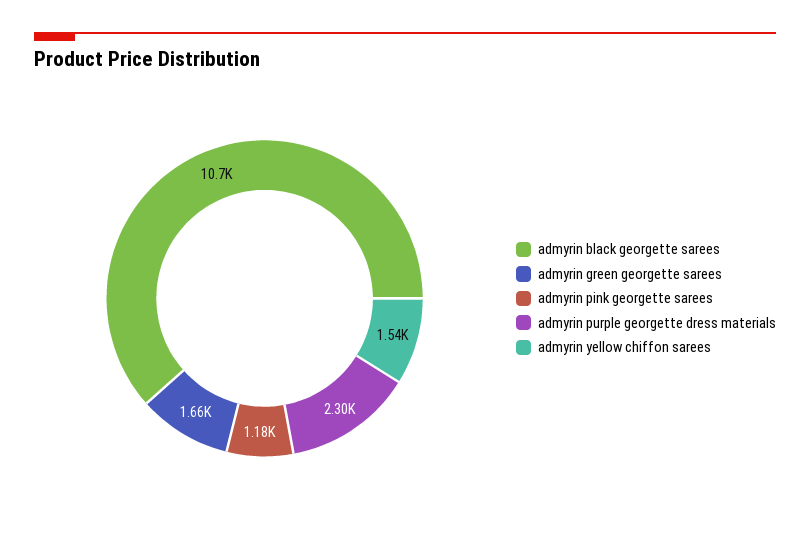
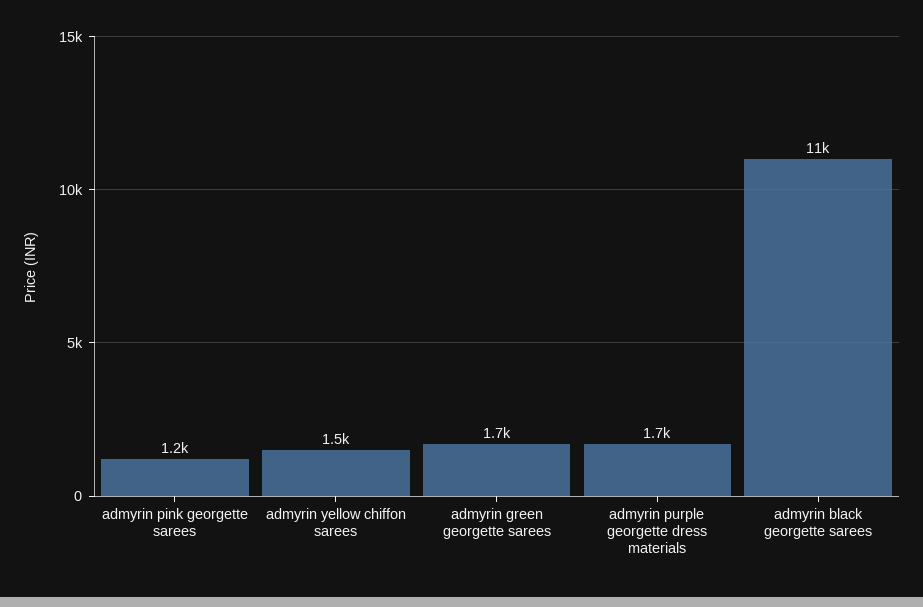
admyrin purple georgette dress materials: 2300 -> 1700

